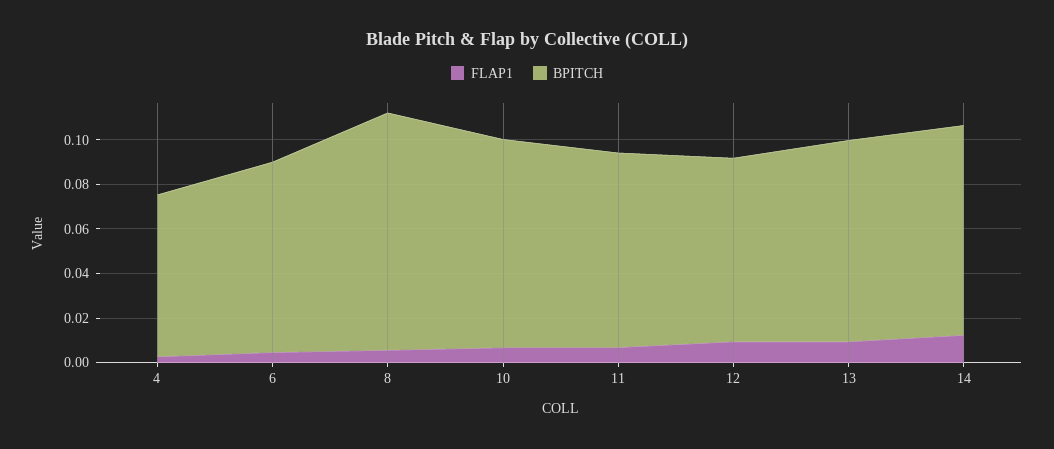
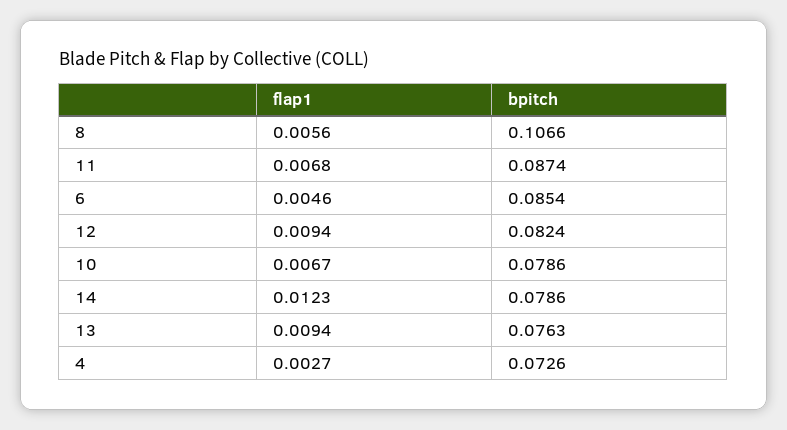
BPITCH, 10: 0.095 -> 0.0786
BPITCH, 13: 0.09 -> 0.0763
BPITCH, 14: 0.095 -> 0.0786

